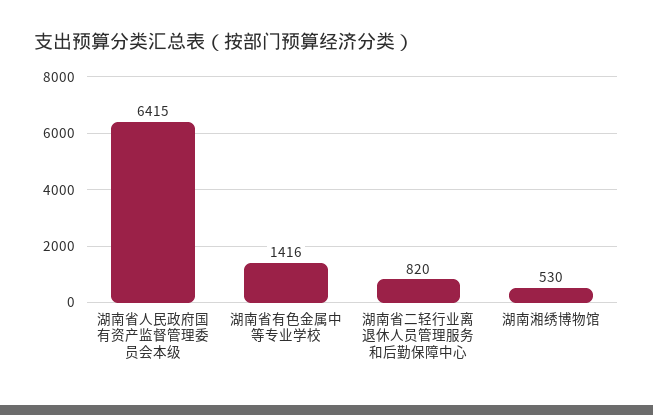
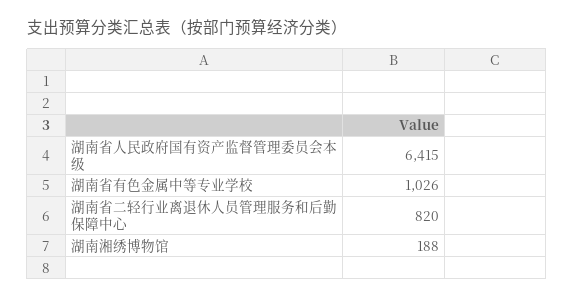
湖南省有色金属中等专业学校: 1416 -> 1026
湖南湘绣博物馆: 530 -> 188

